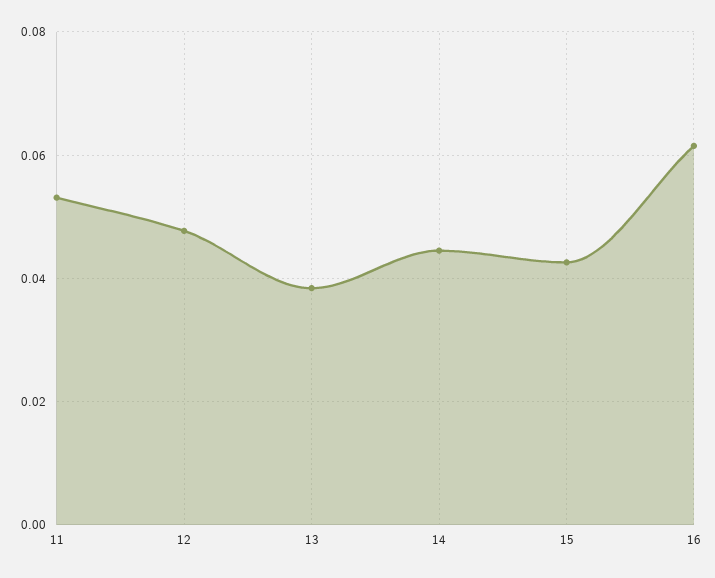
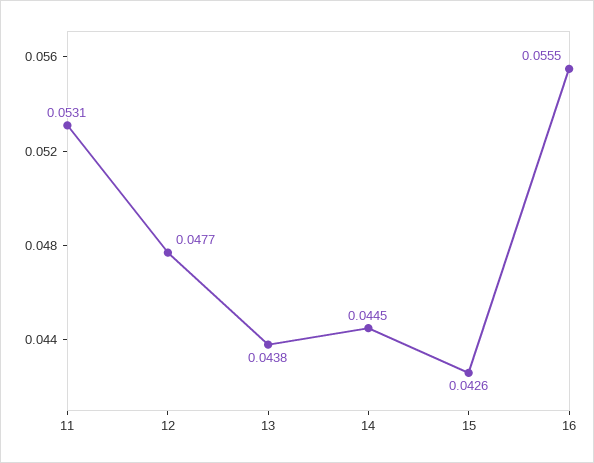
13: 0.038 -> 0.0438
16: 0.062 -> 0.0555

